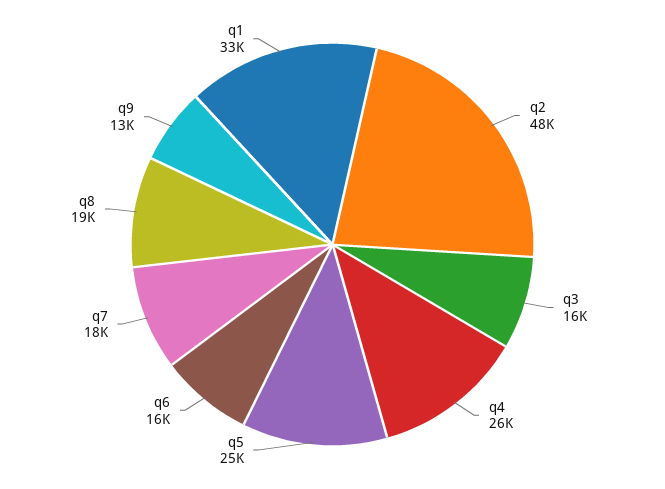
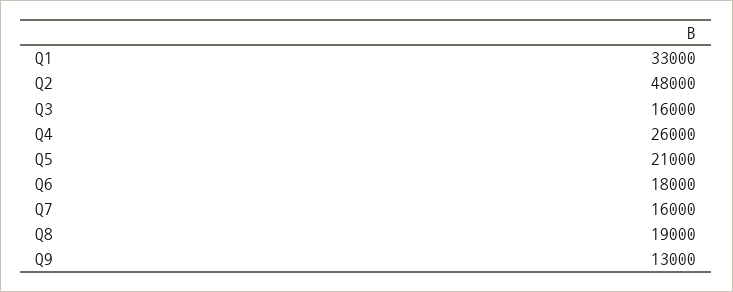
q5: 25000 -> 21000
q6: 16000 -> 18000
q7: 18000 -> 16000

